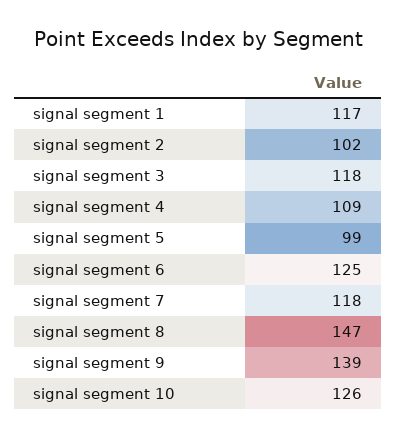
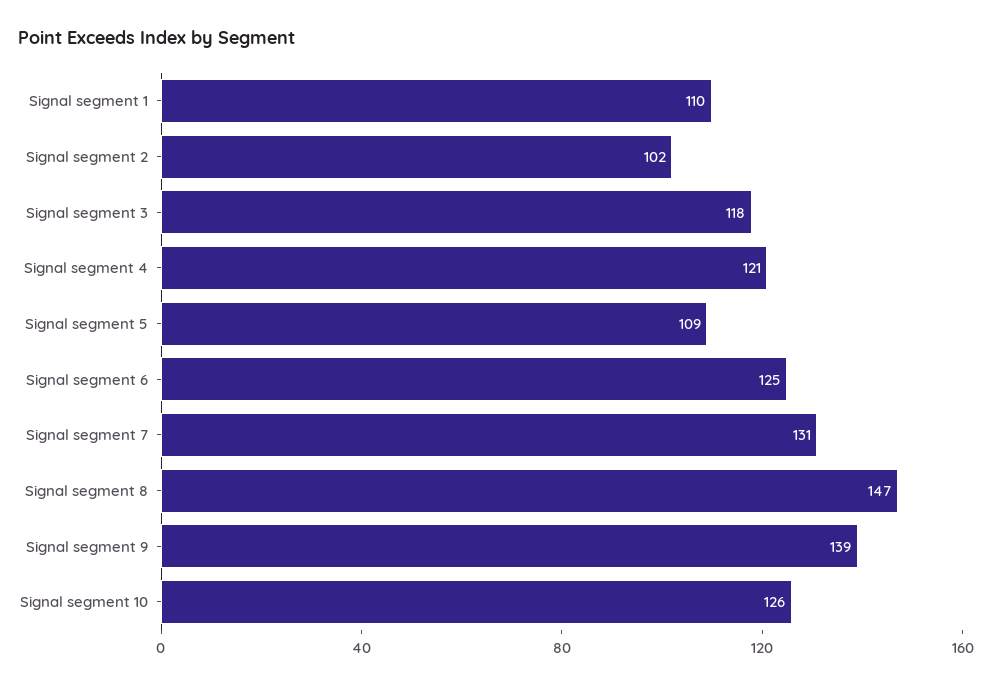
signal segment 1: 117 -> 110
signal segment 4: 109 -> 121
signal segment 5: 99 -> 109
signal segment 7: 118 -> 131

